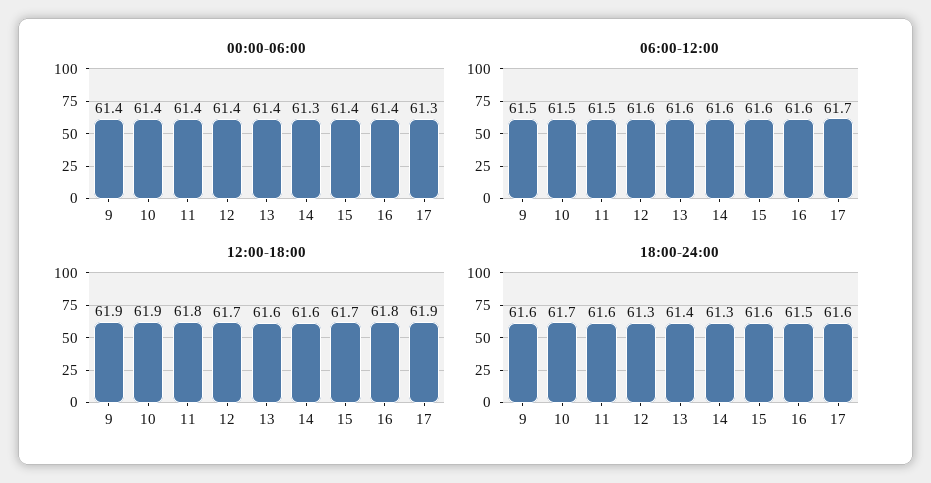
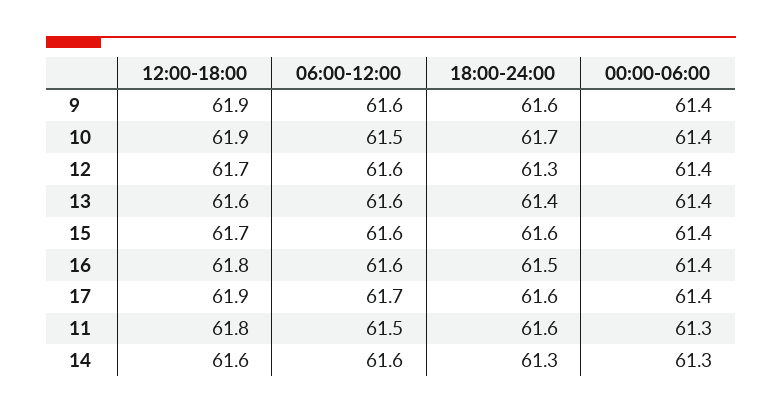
00:00-06:00, 11: 61.4 -> 61.3
00:00-06:00, 17: 61.3 -> 61.4
06:00-12:00, 9: 61.5 -> 61.6

